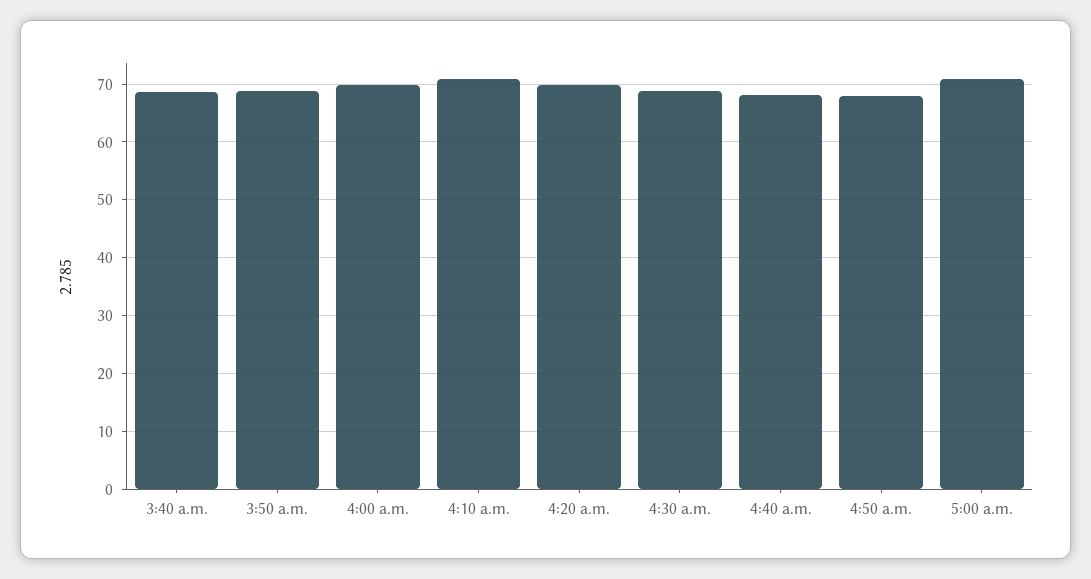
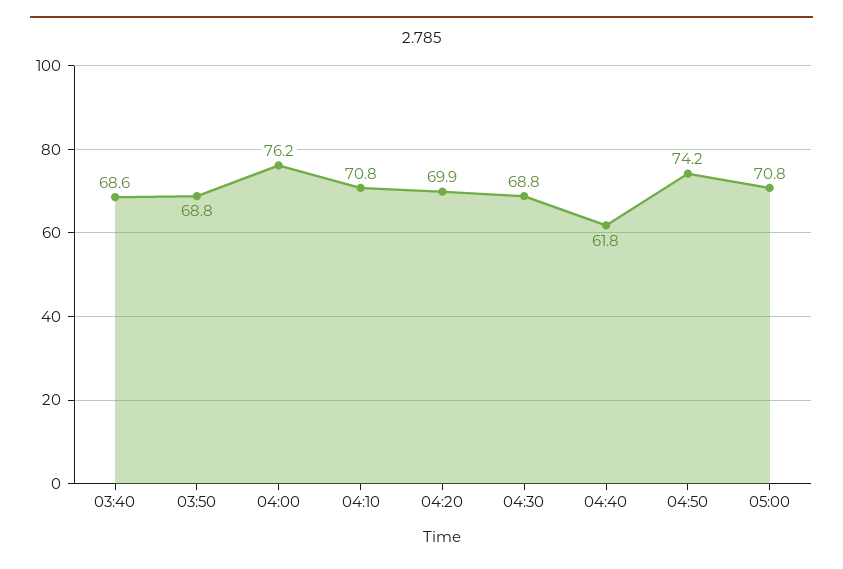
4:00 a.m.: 70 -> 76.2
4:40 a.m.: 68 -> 61.8
4:50 a.m.: 68 -> 74.2

